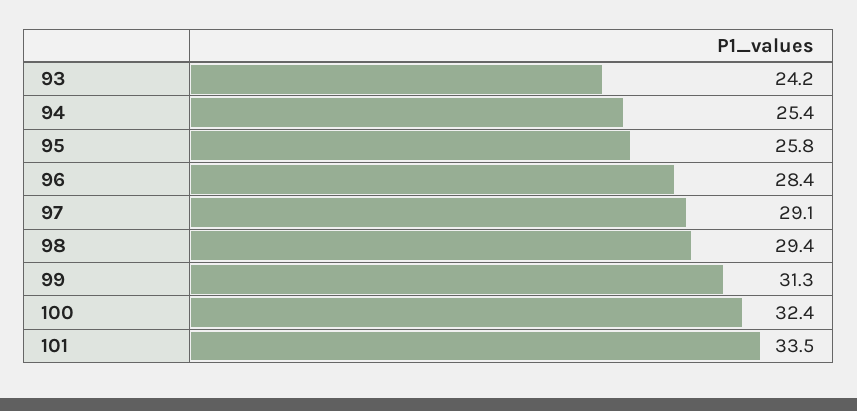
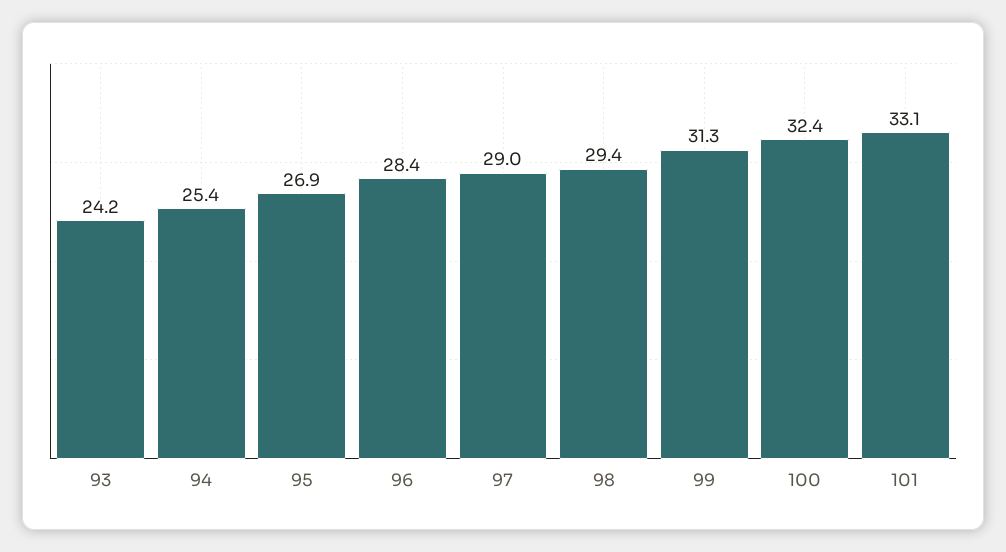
95: 25.8 -> 26.9
97: 29.1 -> 29
101: 33.5 -> 33.1

